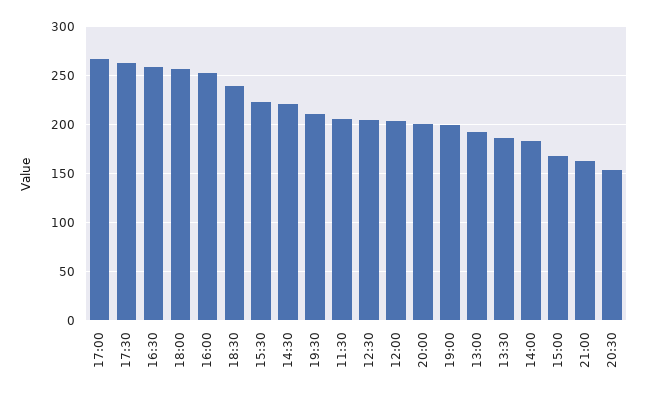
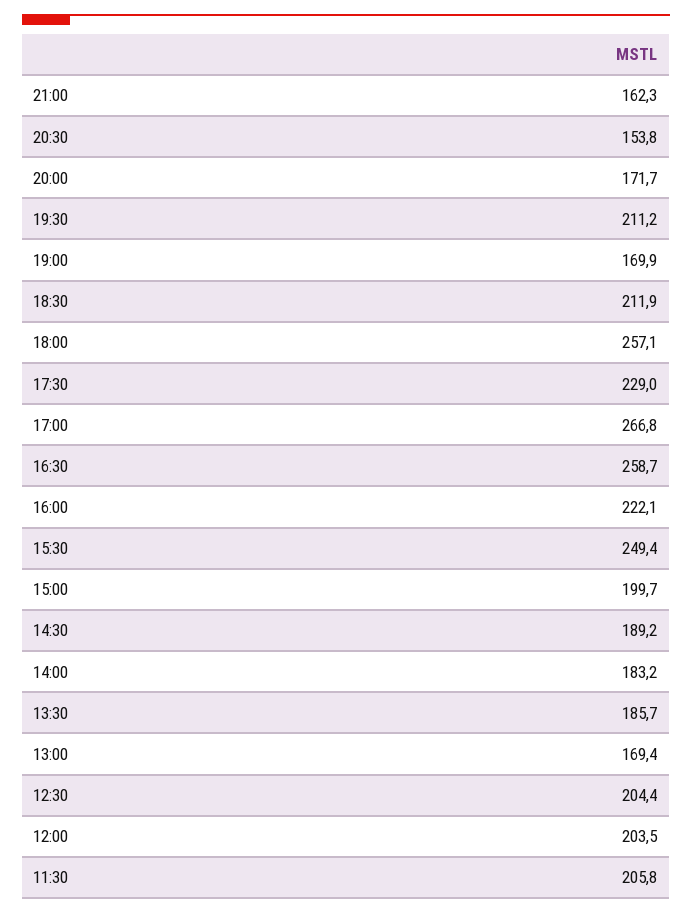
17:30: 260 -> 229
16:00: 250 -> 222.1
18:30: 240 -> 211.9
15:30: 220 -> 249.4
14:30: 220 -> 189.2
20:00: 200 -> 171.7
19:00: 200 -> 169.9
13:00: 190 -> 169.4
15:00: 170 -> 199.7

